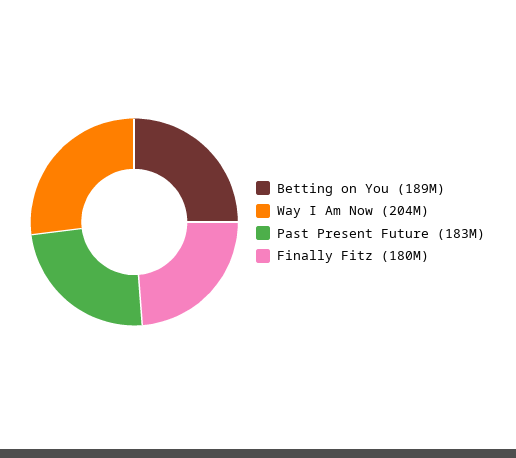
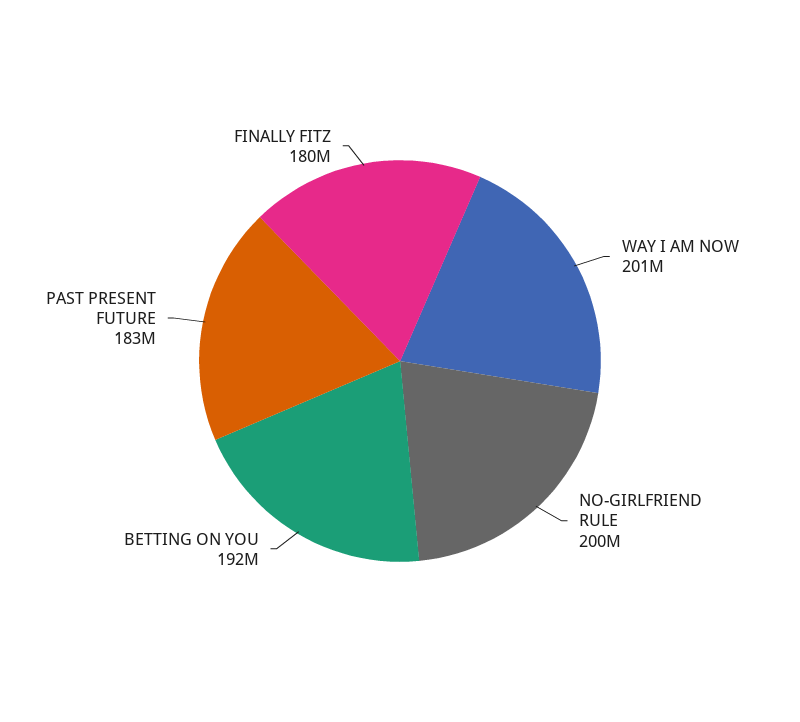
Betting on You: 189000000 -> 192000000
Way I Am Now: 204000000 -> 201000000
NO-GIRLFRIEND RULE: none -> 200000000

